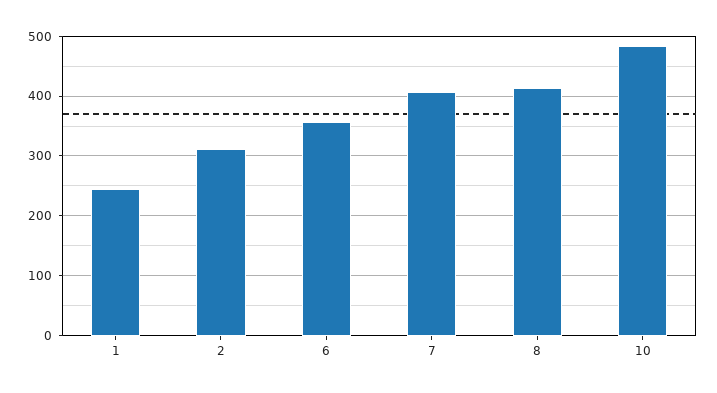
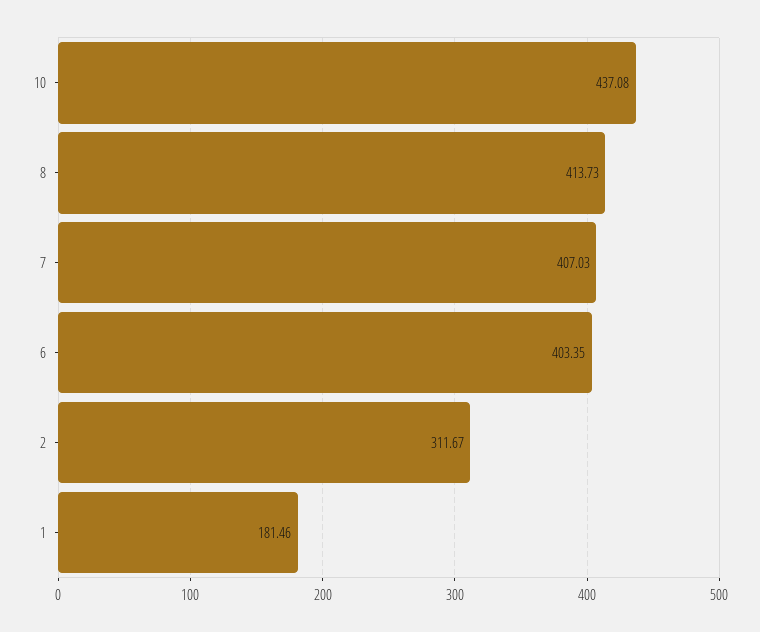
1: 240 -> 181.46
6: 360 -> 403.35
10: 480 -> 437.08

